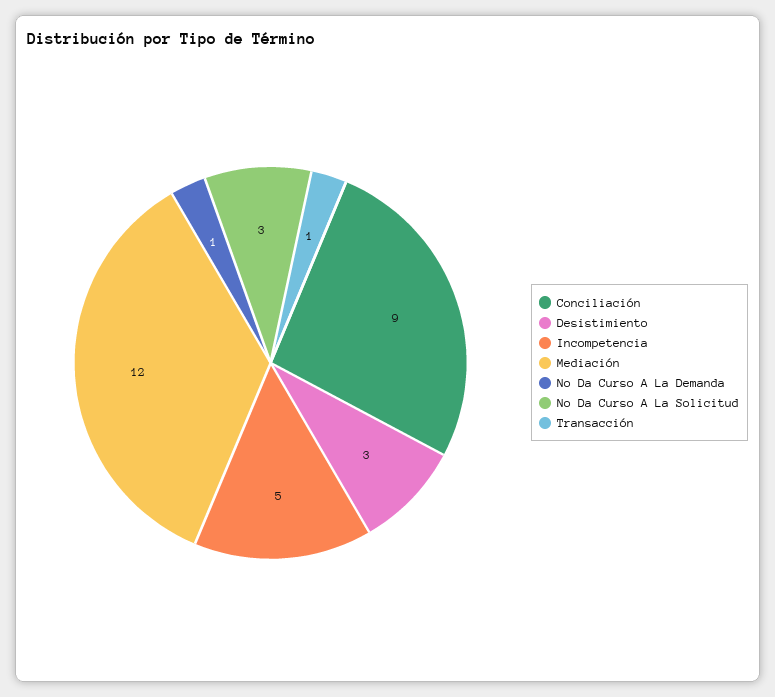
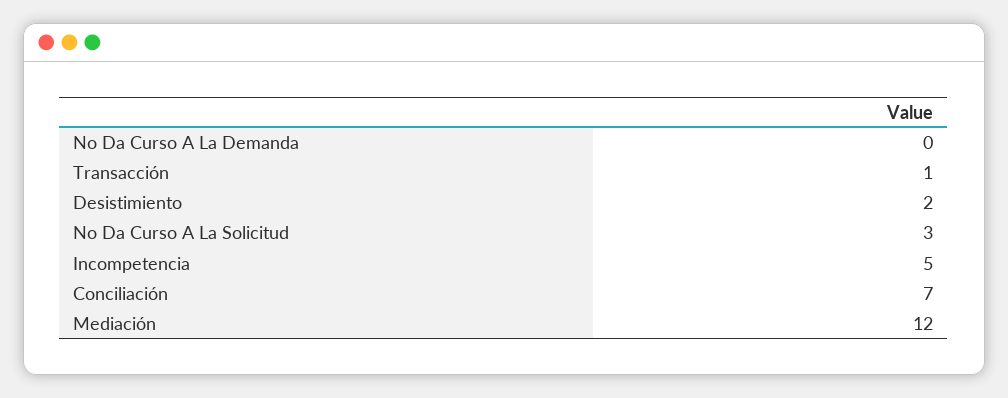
Conciliación: 9 -> 7
Desistimiento: 3 -> 2
No Da Curso A La Demanda: 1 -> 0

